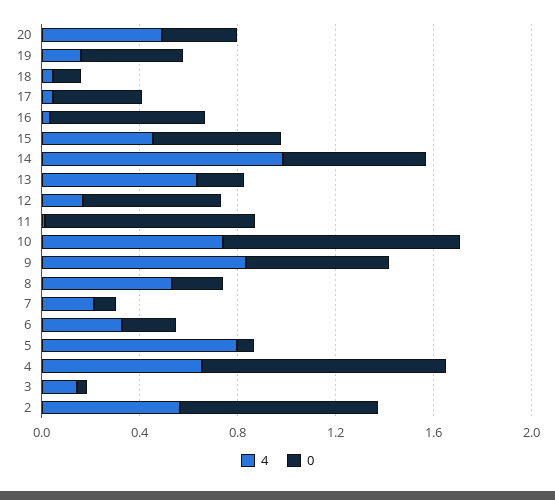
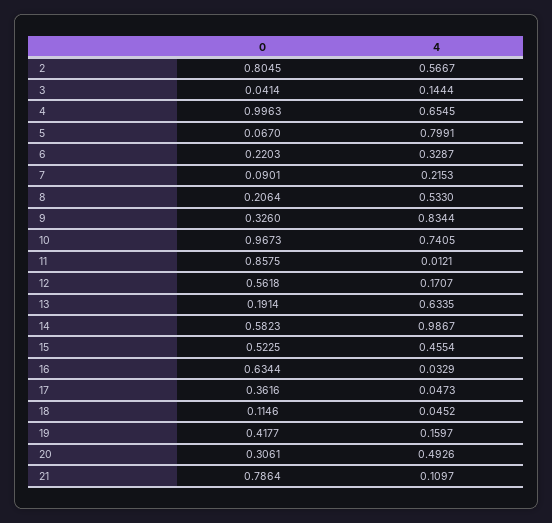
0, 9: 0.6 -> 0.326
0, 21: none -> 0.7864
4, 21: none -> 0.1097

